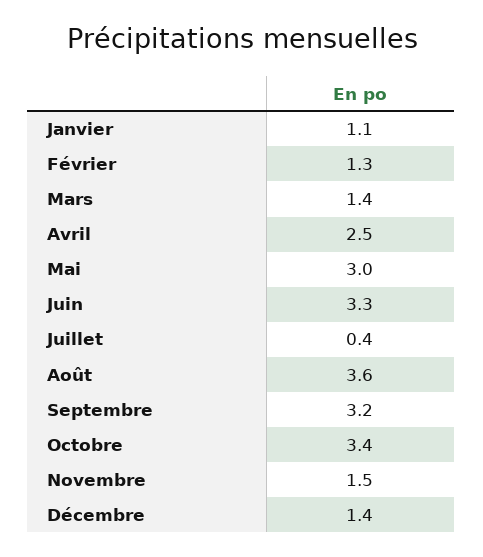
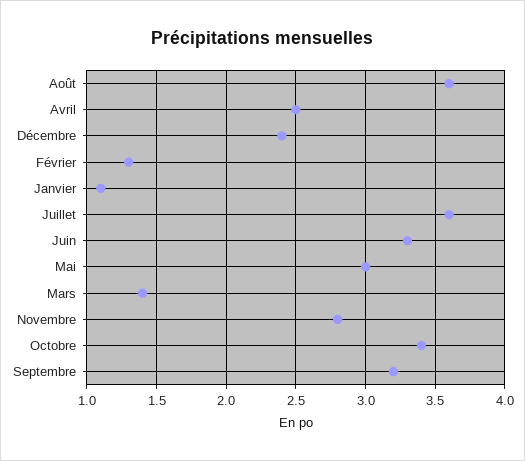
Juillet: 0.4 -> 3.6
Novembre: 1.5 -> 2.8
Décembre: 1.4 -> 2.4

